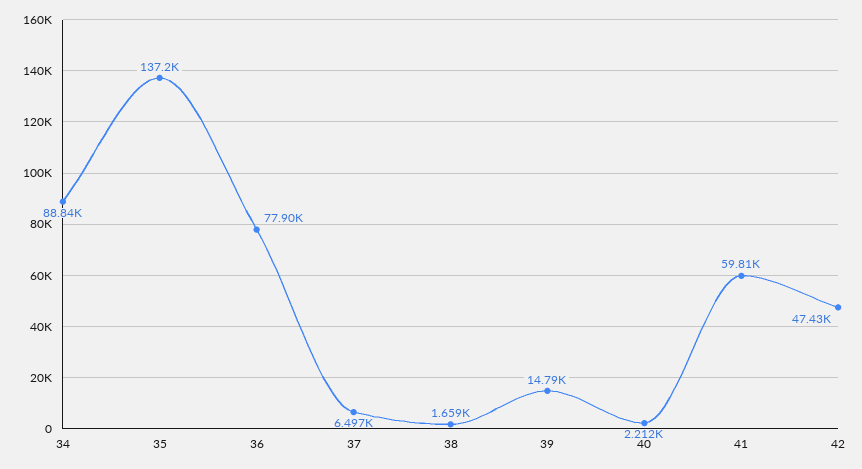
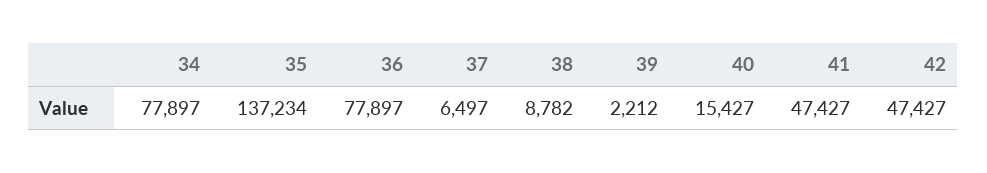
34: 88840 -> 77897
38: 1659 -> 8782
39: 14790 -> 2212
40: 2212 -> 15427
41: 59810 -> 47427

